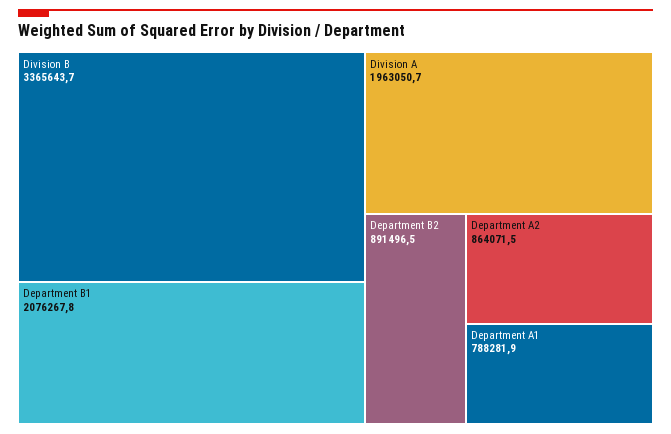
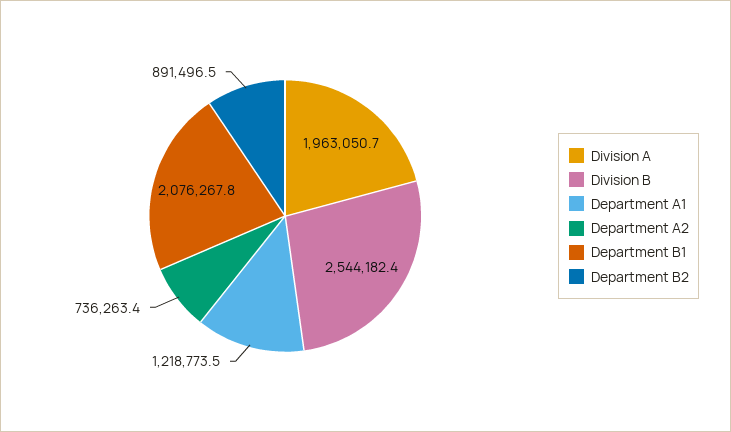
Division B: 3365643.7 -> 2544182.4
Department A2: 864071.5 -> 736263.4
Department A1: 788281.9 -> 1218773.5

